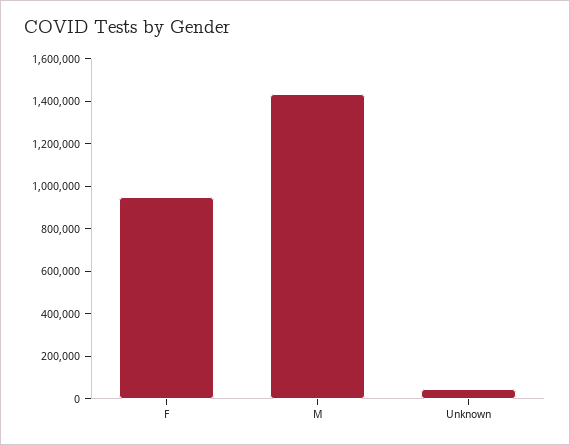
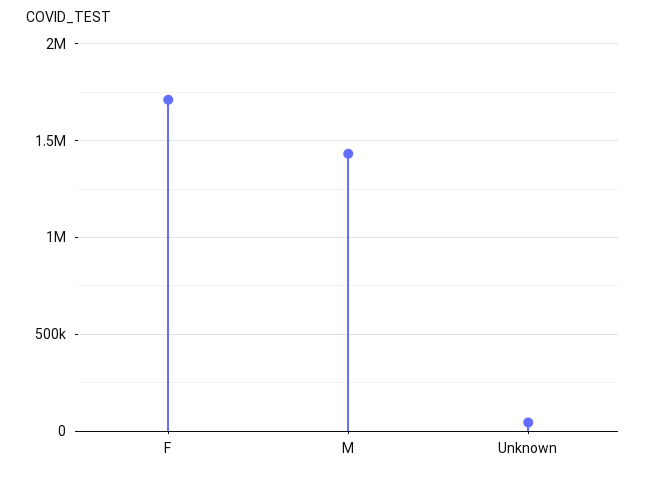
F: 950000 -> 1700000

